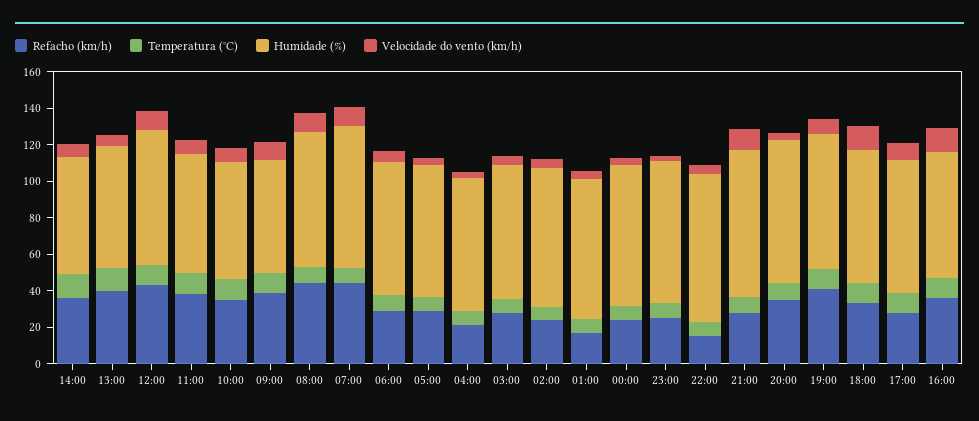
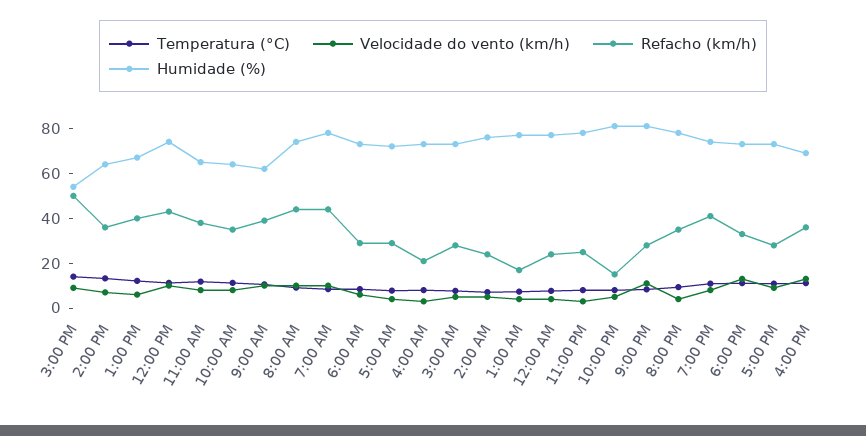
Temperatura (°C), 3:00 PM: none -> 15
Velocidade do vento (km/h), 3:00 PM: none -> 10
Refacho (km/h), 3:00 PM: none -> 50
Humidade (%), 3:00 PM: none -> 55

